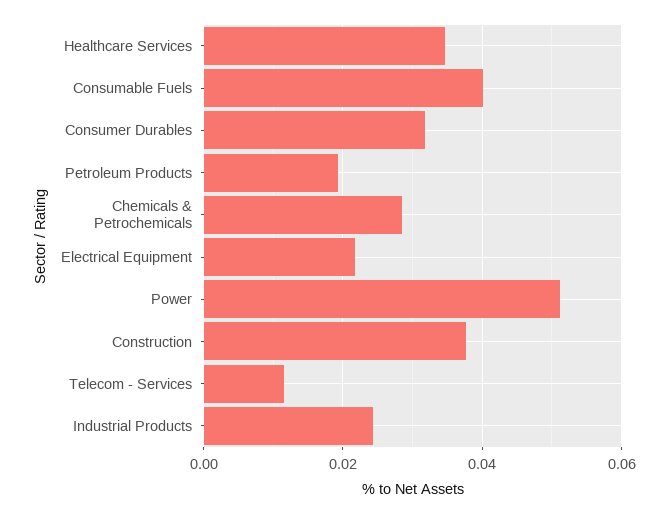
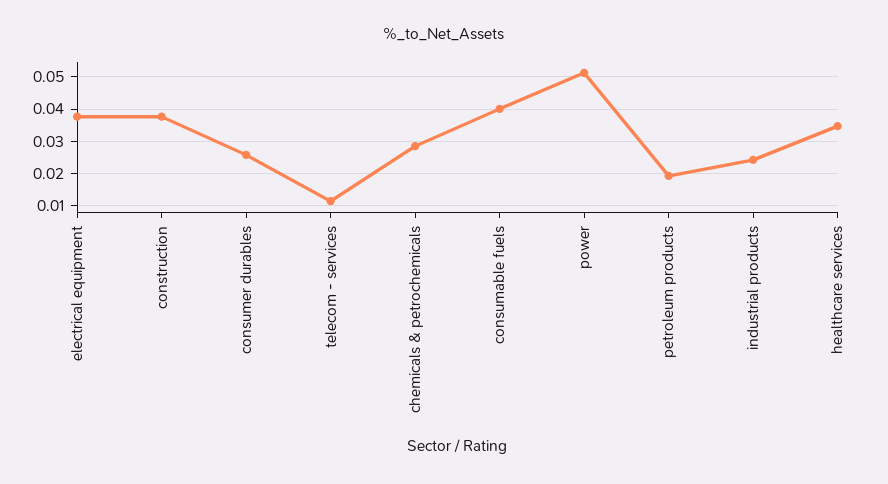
Consumer Durables: 0.032 -> 0.026
Electrical Equipment: 0.022 -> 0.038

